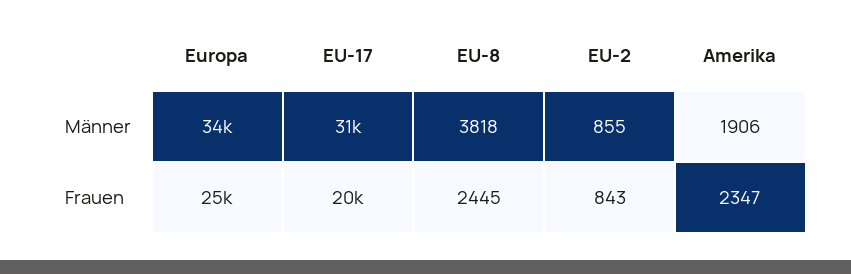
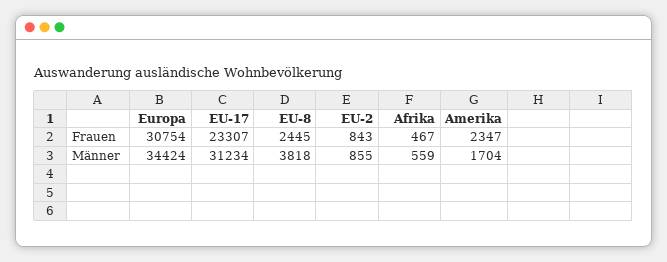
Amerika, Männer: 1906 -> 1704
Europa, Frauen: 25000 -> 30754
EU-17, Frauen: 20000 -> 23307
Afrika, Frauen: none -> 467
Afrika, Männer: none -> 559

